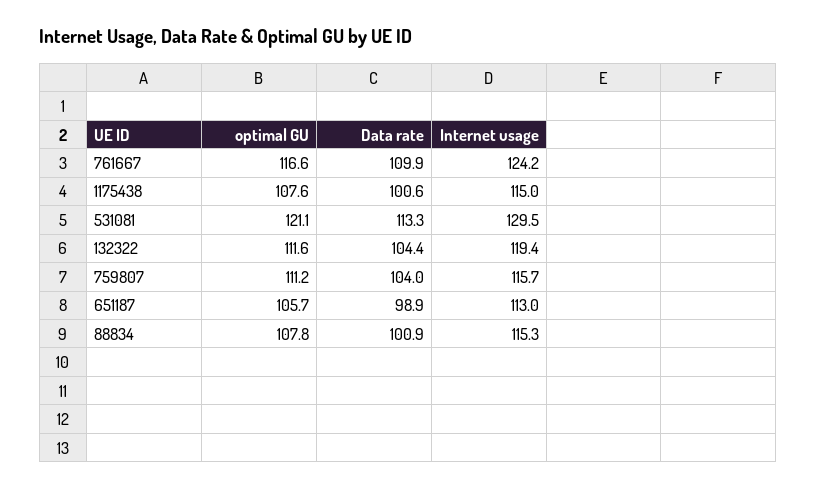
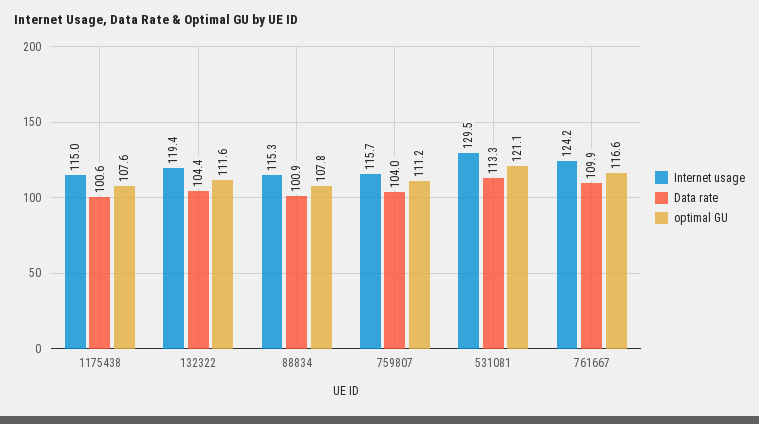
optimal GU, 651187: 105.7 -> none
Data rate, 651187: 98.9 -> none
Internet usage, 651187: 113 -> none

